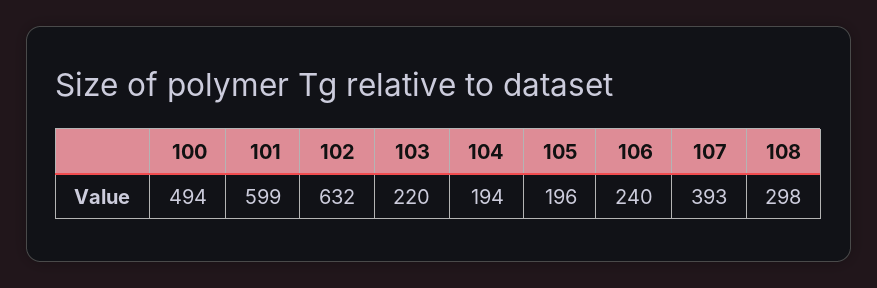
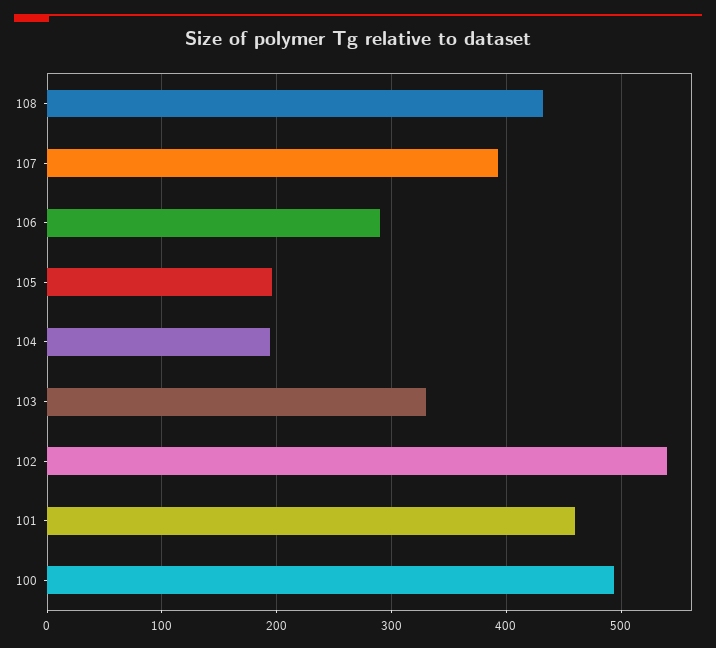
101: 599 -> 460
102: 632 -> 540
103: 220 -> 330
106: 240 -> 290
108: 298 -> 430

